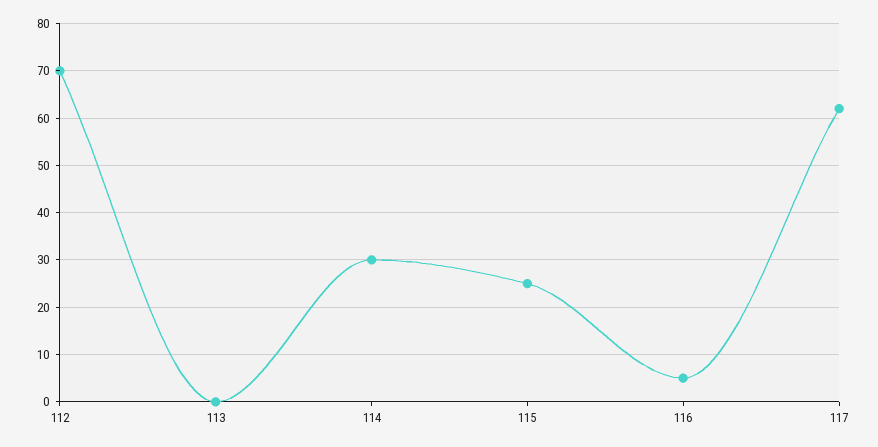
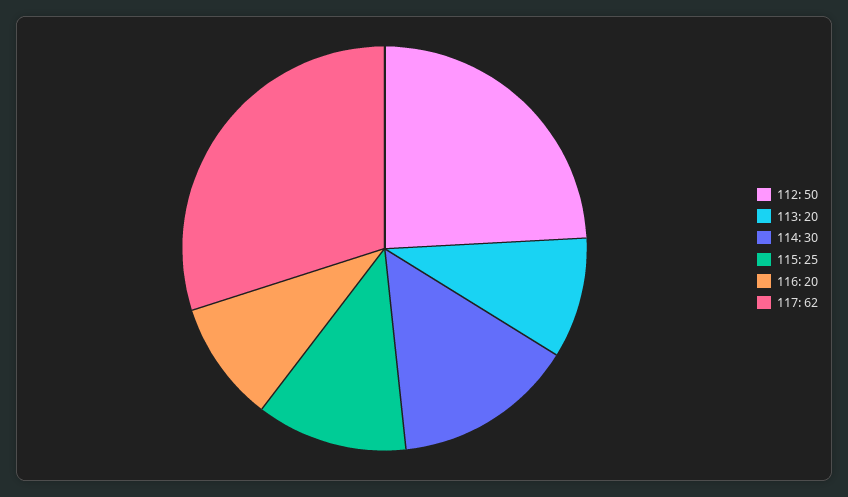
112: 70 -> 50
113: 0 -> 20
116: 5 -> 20

